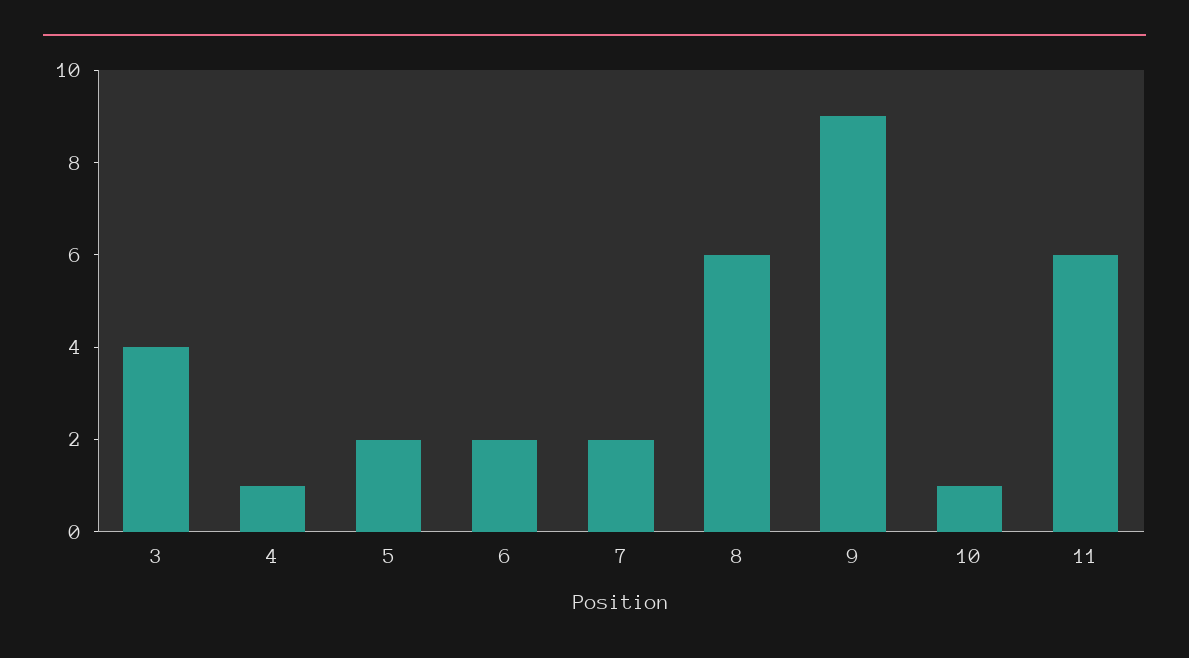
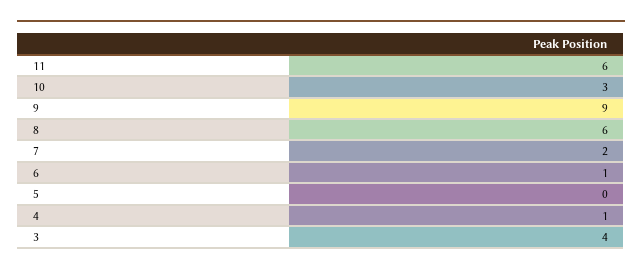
5: 2 -> 0
6: 2 -> 1
10: 1 -> 3

